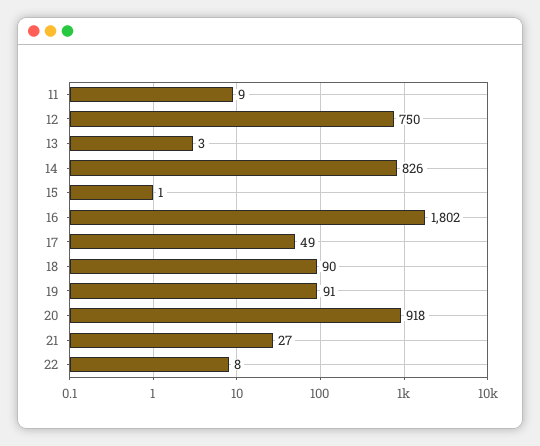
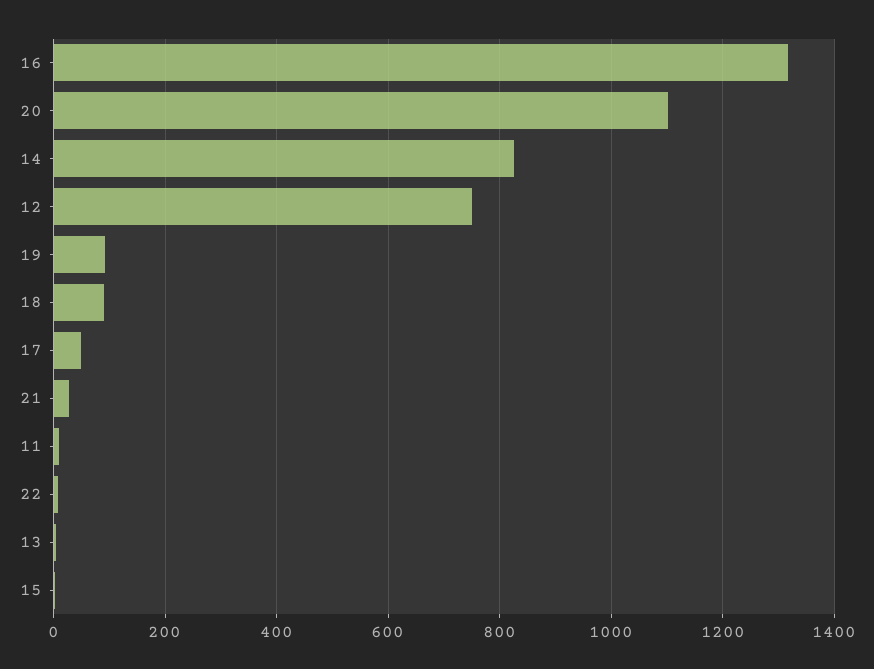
16: 1802 -> 1320
20: 918 -> 1100

